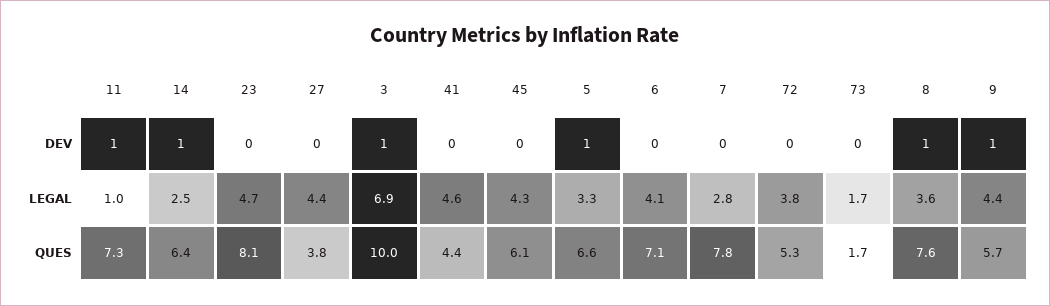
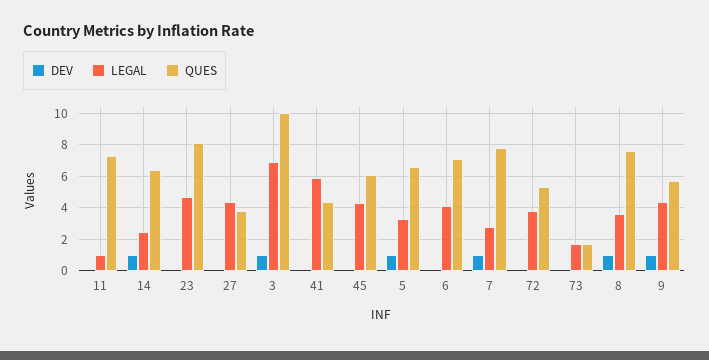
DEV, 11: 1 -> 0
DEV, 7: 0 -> 1
LEGAL, 41: 4.6 -> 6

